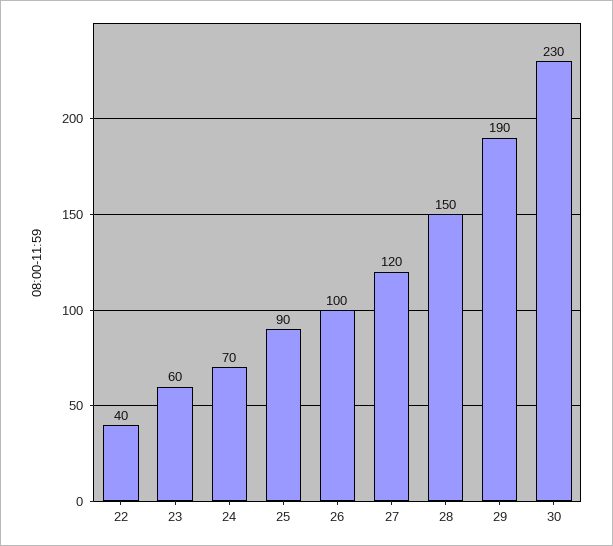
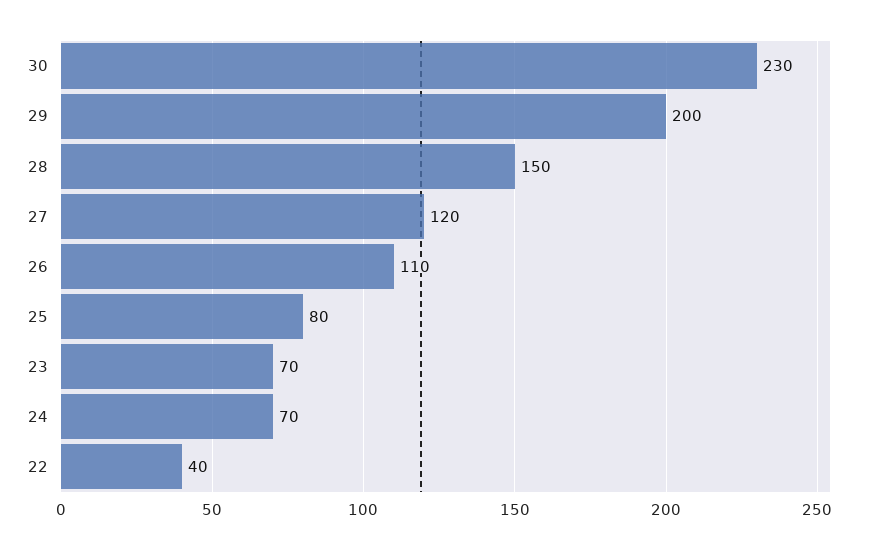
23: 60 -> 70
25: 90 -> 80
26: 100 -> 110
29: 190 -> 200

